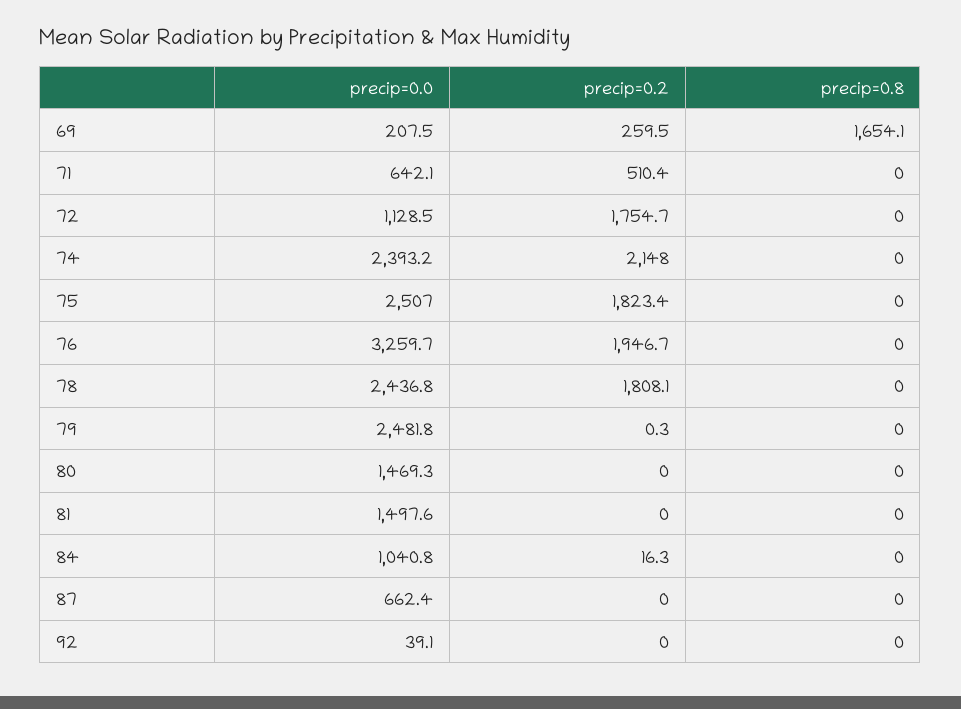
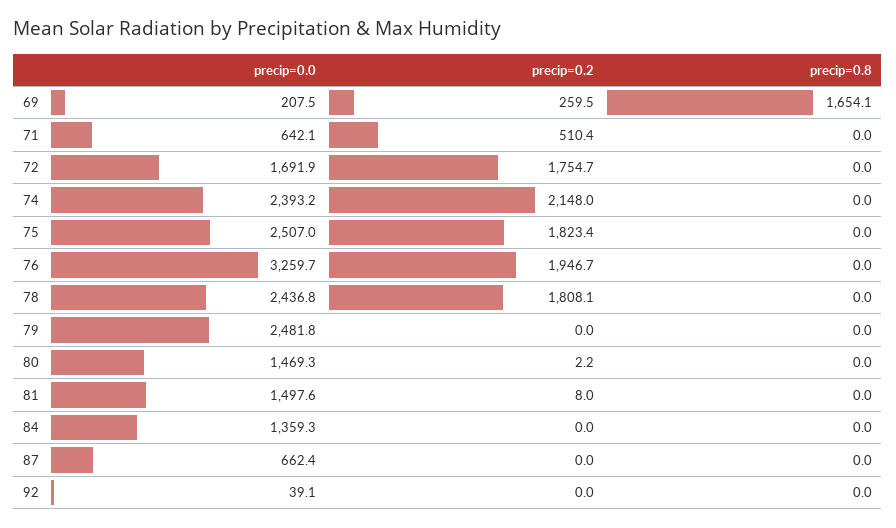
precip=0.0, 72: 1128.5 -> 1691.9
precip=0.2, 79: 0.3 -> 0
precip=0.2, 80: 0 -> 2.2
precip=0.2, 81: 0 -> 8
precip=0.0, 84: 1040.8 -> 1359.3
precip=0.2, 84: 16.3 -> 0

